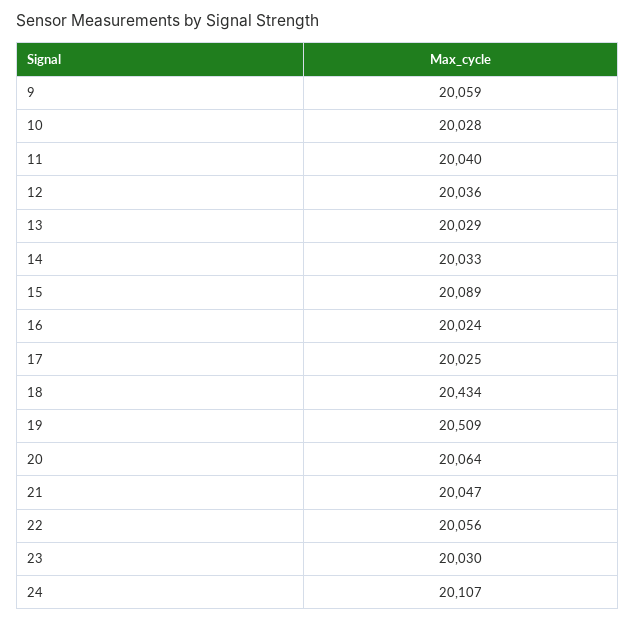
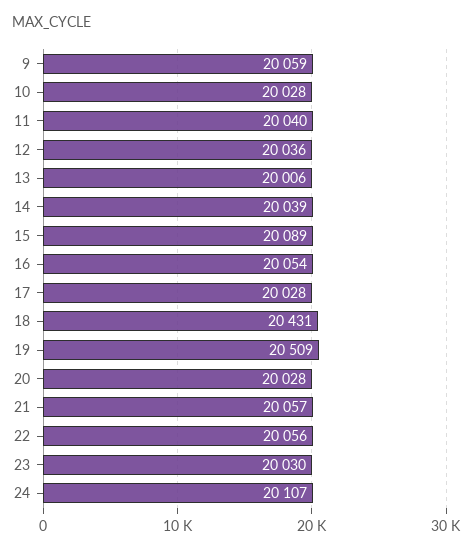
13: 20029 -> 20006
14: 20033 -> 20039
16: 20024 -> 20054
17: 20025 -> 20028
18: 20434 -> 20431
20: 20064 -> 20028
21: 20047 -> 20057

